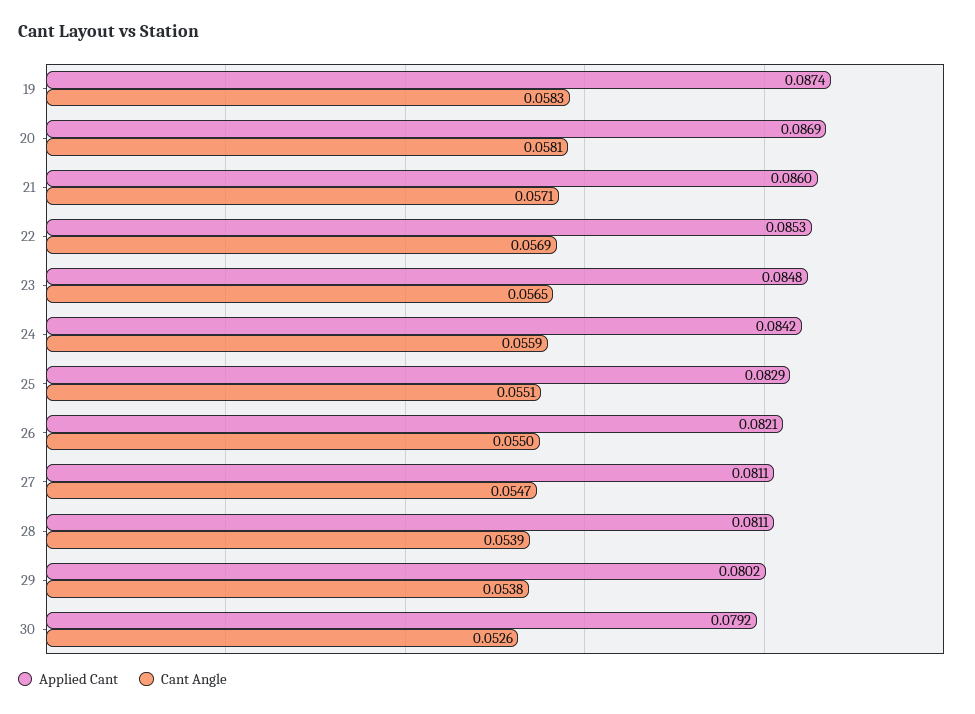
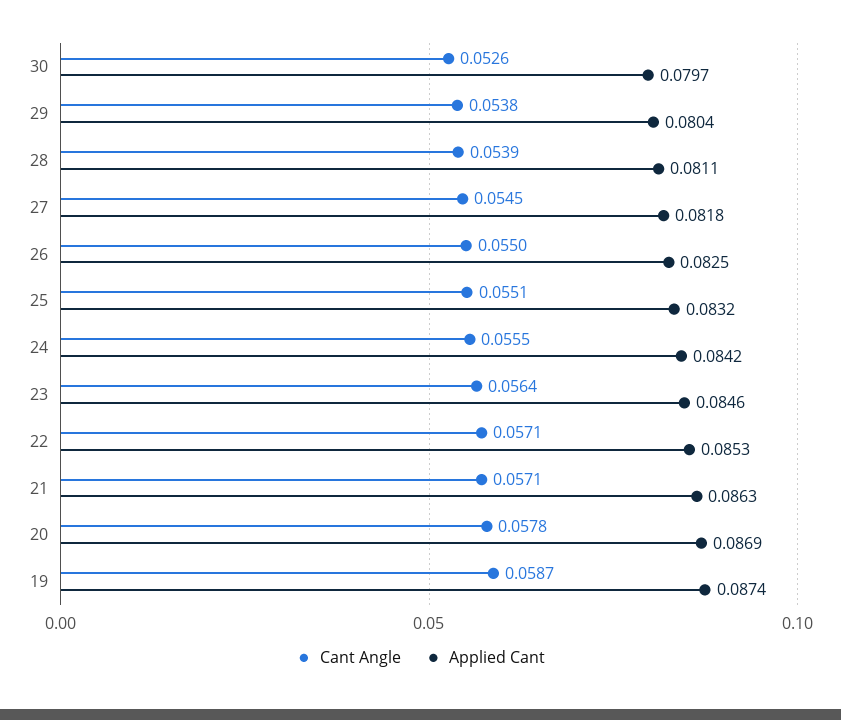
Cant Angle, 19: 0.0583 -> 0.0587
Cant Angle, 20: 0.0581 -> 0.0578
Applied Cant, 21: 0.086 -> 0.0863
Cant Angle, 22: 0.0569 -> 0.0571
Applied Cant, 23: 0.0848 -> 0.0846
Cant Angle, 23: 0.0565 -> 0.0564
Cant Angle, 24: 0.0559 -> 0.0555
Applied Cant, 25: 0.0829 -> 0.0832
Applied Cant, 26: 0.0821 -> 0.0825
Applied Cant, 27: 0.0811 -> 0.0818
Cant Angle, 27: 0.0547 -> 0.0545
Applied Cant, 29: 0.0802 -> 0.0804
Applied Cant, 30: 0.0792 -> 0.0797

